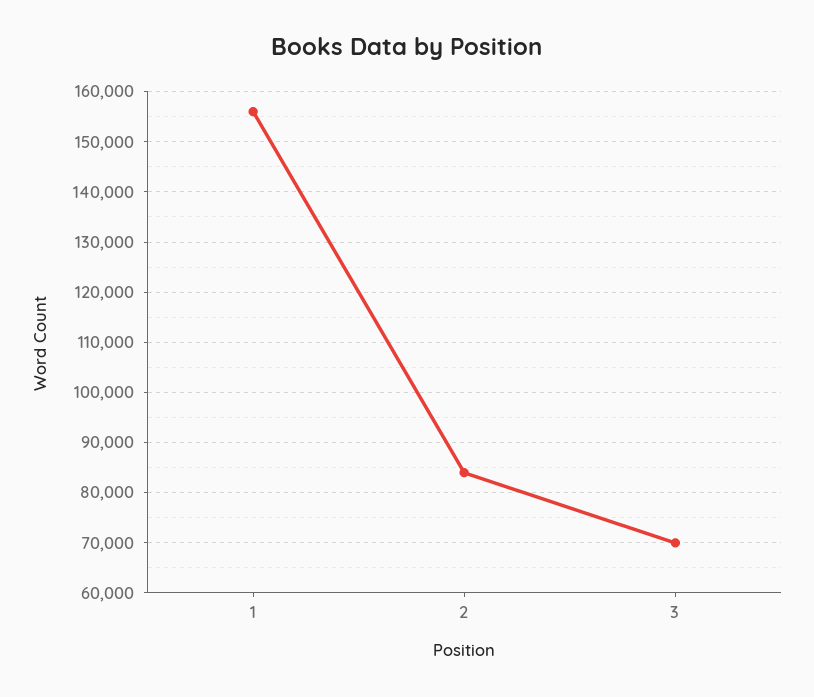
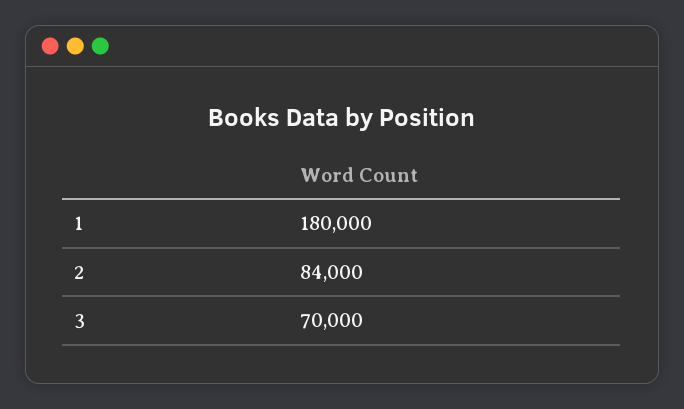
1: 156000 -> 180000

